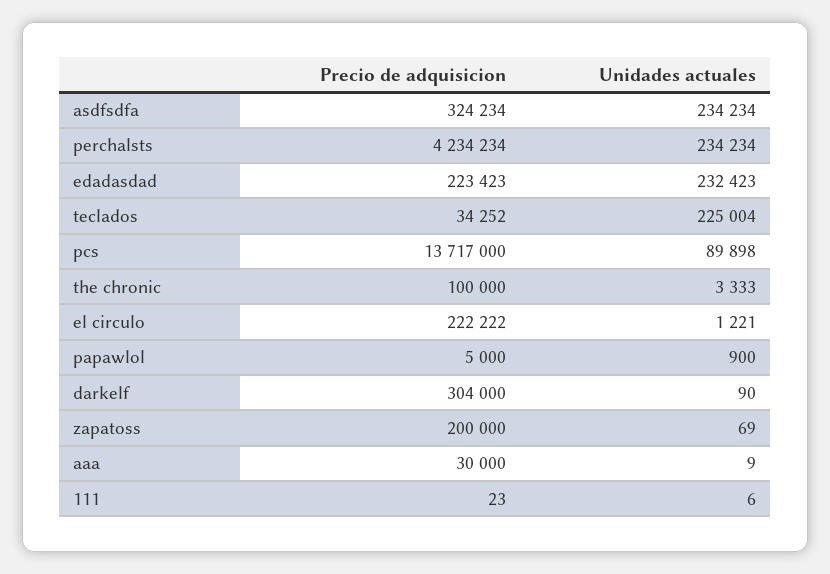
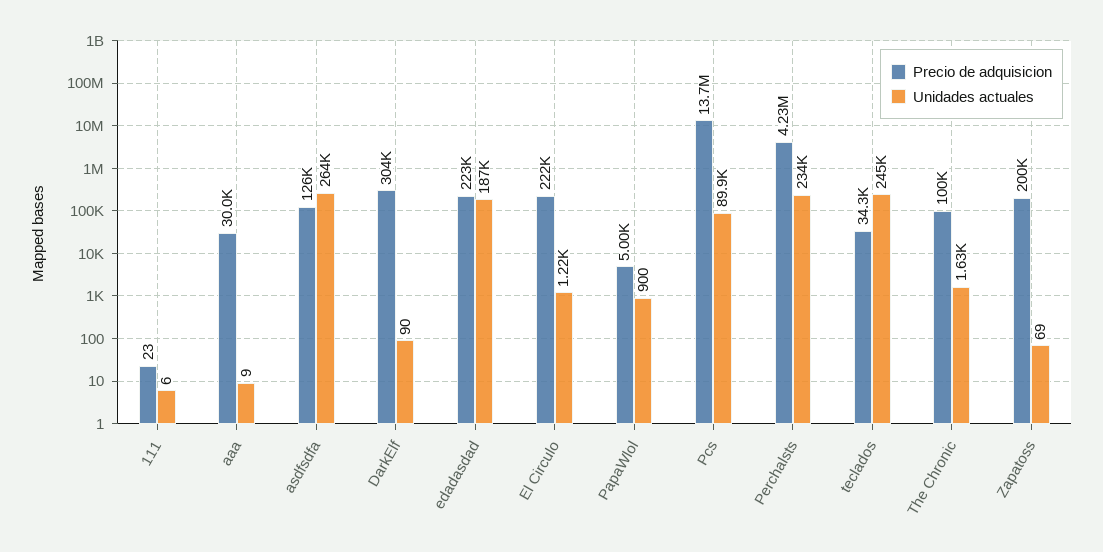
Precio de adquisicion, asdfsdfa: 324234 -> 126000
Unidades actuales, asdfsdfa: 234234 -> 264000
Unidades actuales, edadasdad: 232423 -> 187000
Unidades actuales, teclados: 225004 -> 245000
Unidades actuales, the chronic: 3333 -> 1630

